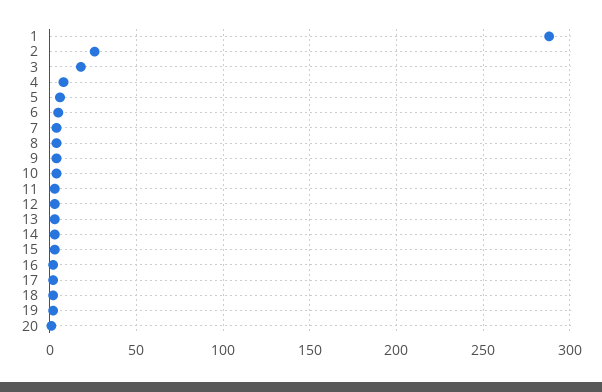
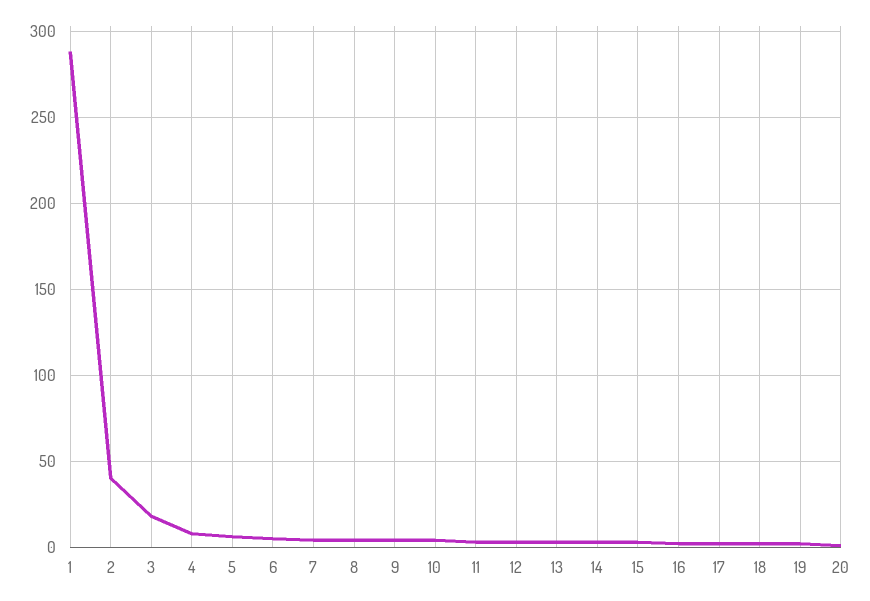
2: 25 -> 40

